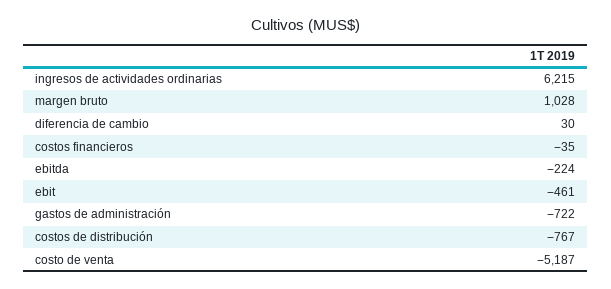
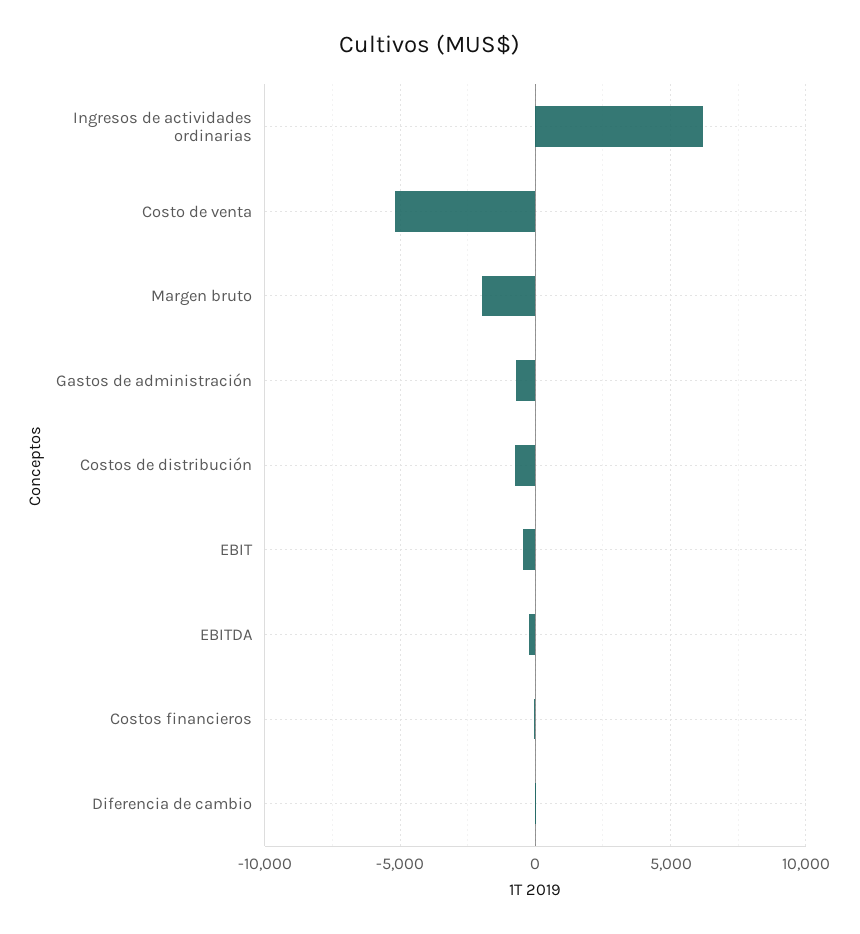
margen bruto: 1028 -> -2000

